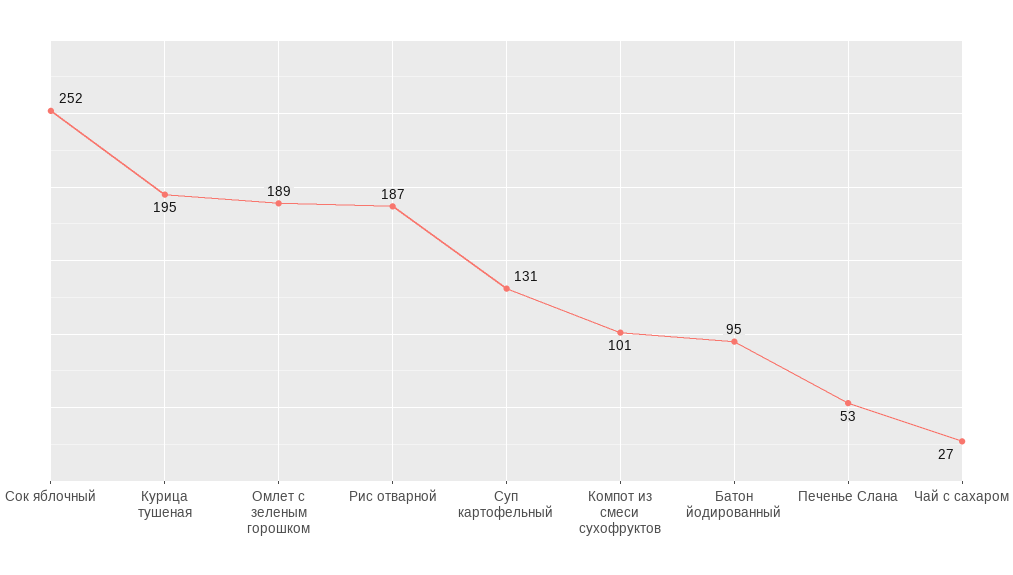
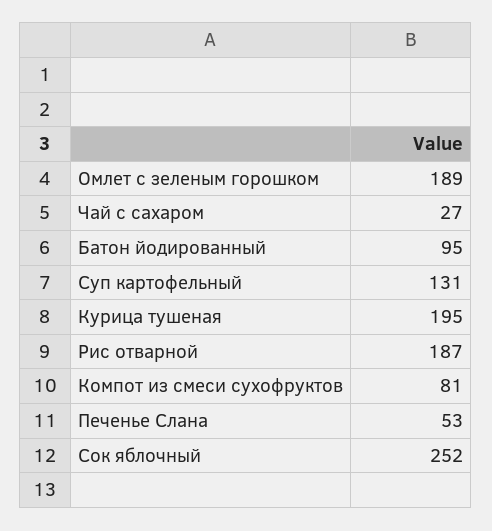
Компот из смеси сухофруктов: 101 -> 81

